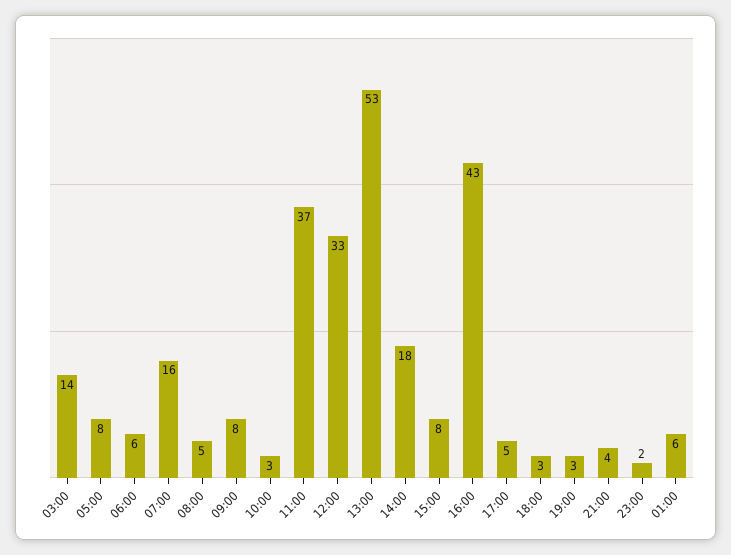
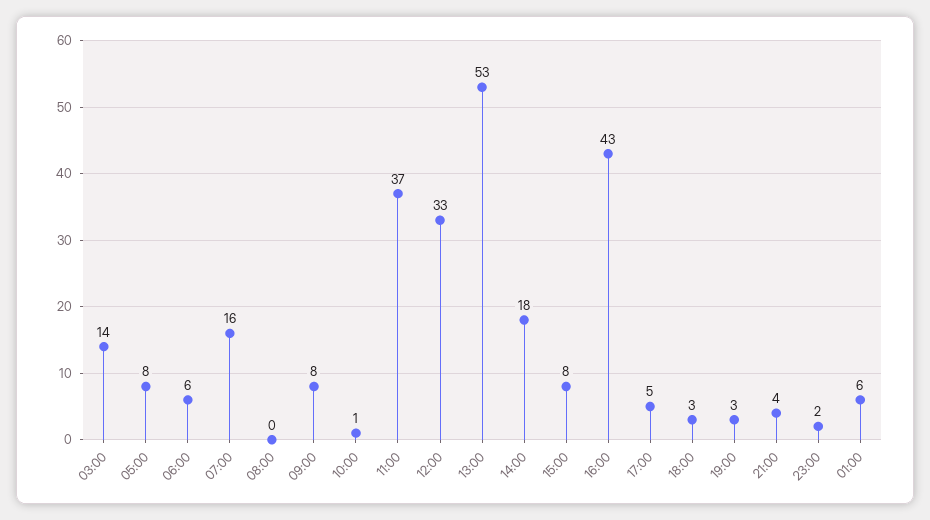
08:00: 5 -> 0
10:00: 3 -> 1

